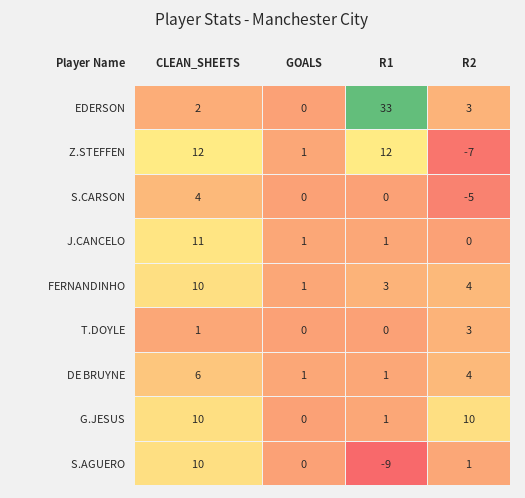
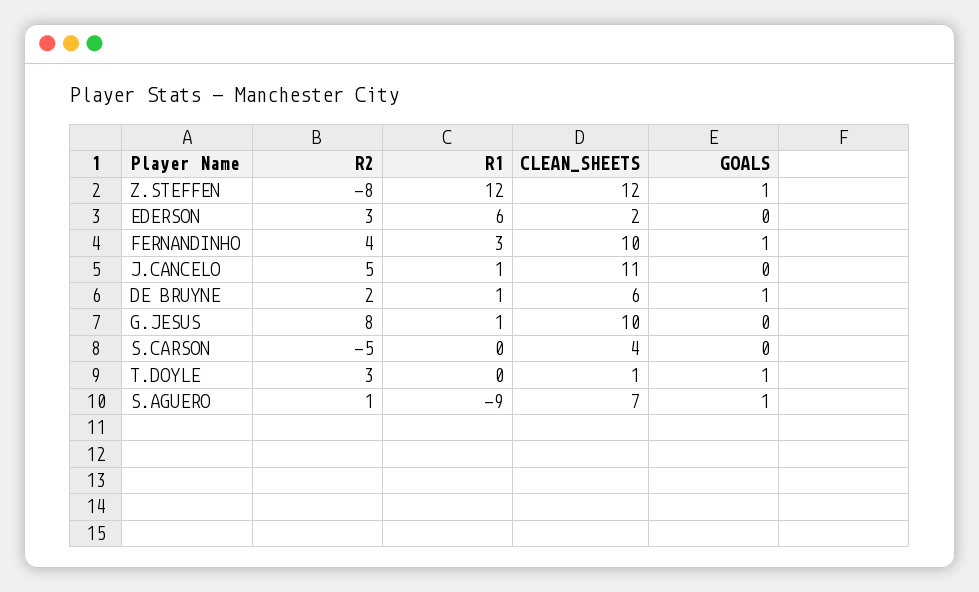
R1, EDERSON: 33 -> 6
R2, Z.STEFFEN: -7 -> -8
GOALS, J.CANCELO: 1 -> 0
R2, J.CANCELO: 0 -> 5
GOALS, T.DOYLE: 0 -> 1
R2, DE BRUYNE: 4 -> 2
R2, G.JESUS: 10 -> 8
CLEAN_SHEETS, S.AGUERO: 10 -> 7
GOALS, S.AGUERO: 0 -> 1

